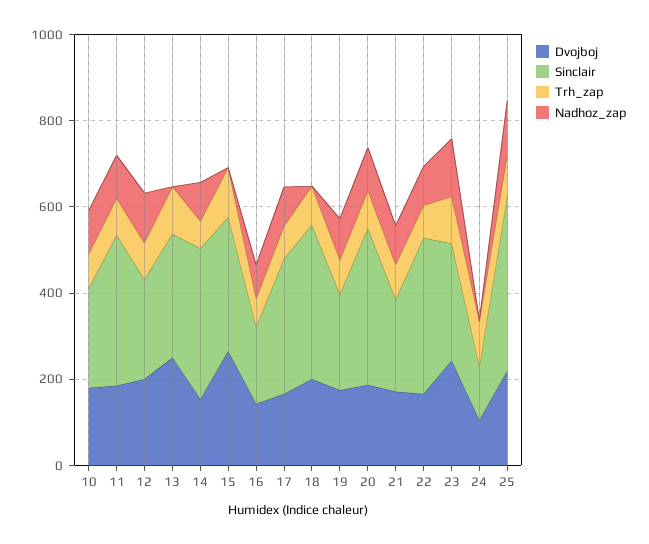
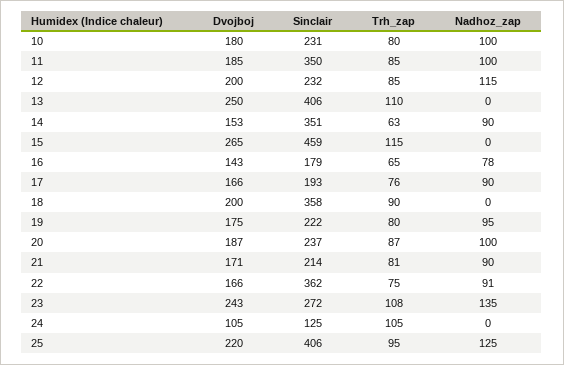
Sinclair, 13: 300 -> 406
Sinclair, 15: 300 -> 459
Sinclair, 17: 300 -> 193
Sinclair, 20: 350 -> 237

